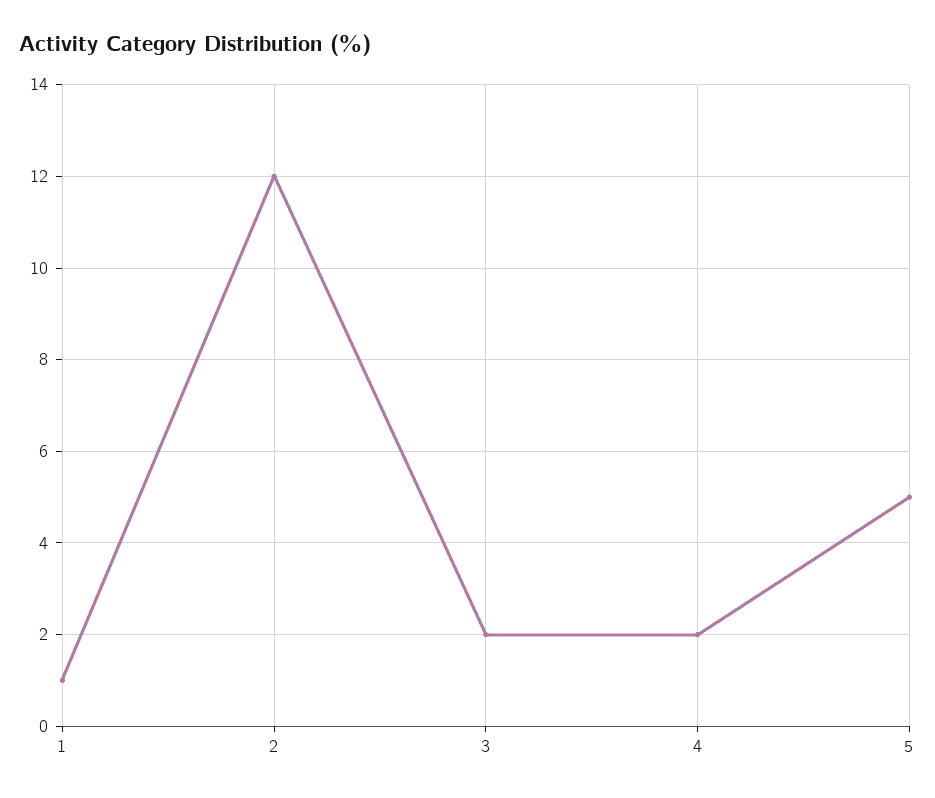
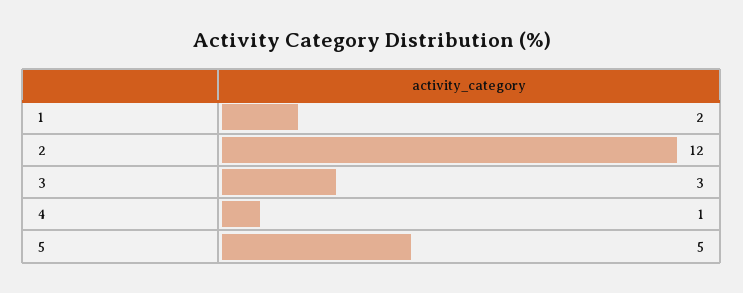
1: 1 -> 2
3: 2 -> 3
4: 2 -> 1

